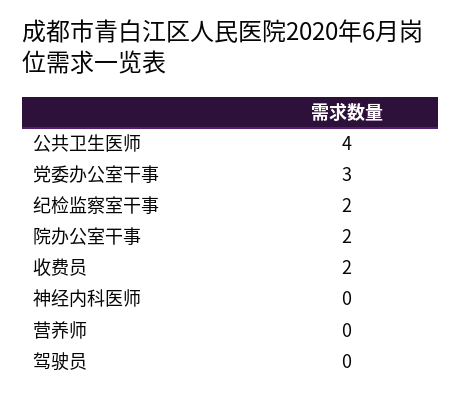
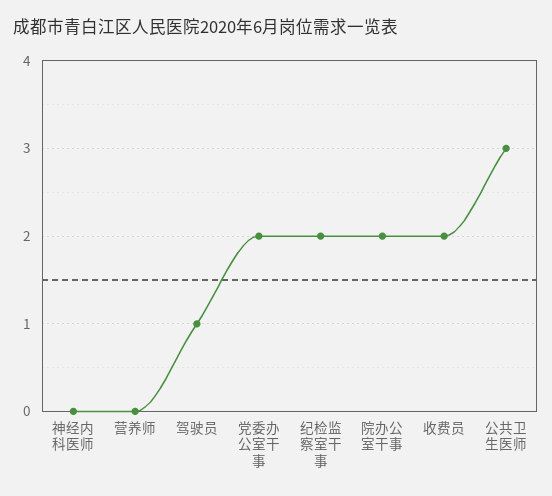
公共卫生医师: 4 -> 3
党委办公室干事: 3 -> 2
驾驶员: 0 -> 1

